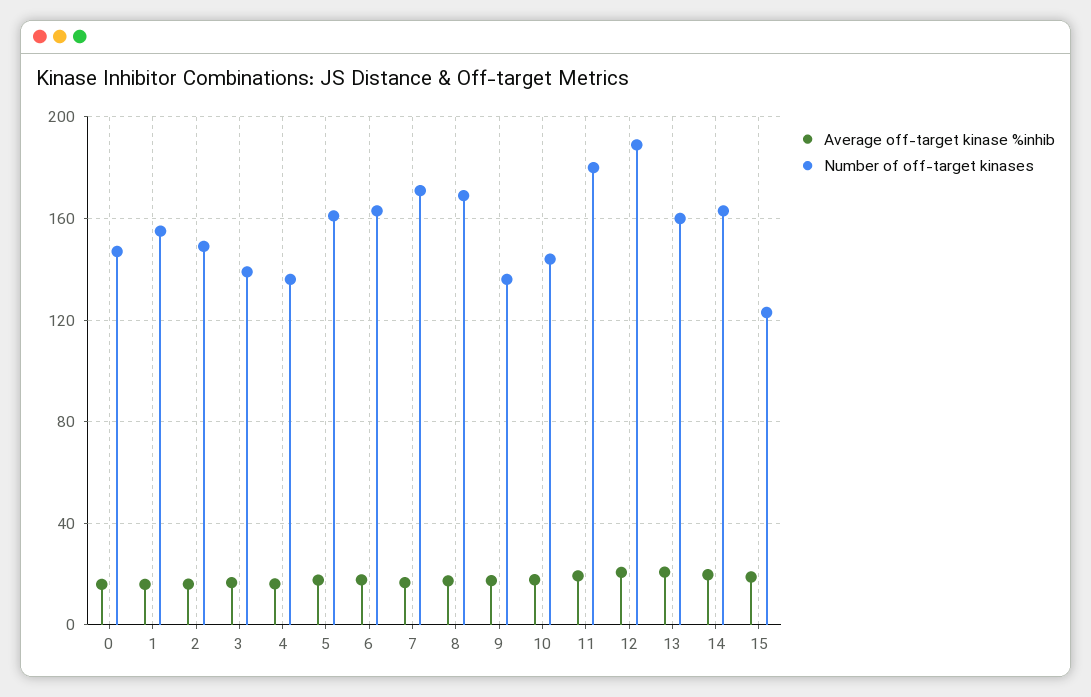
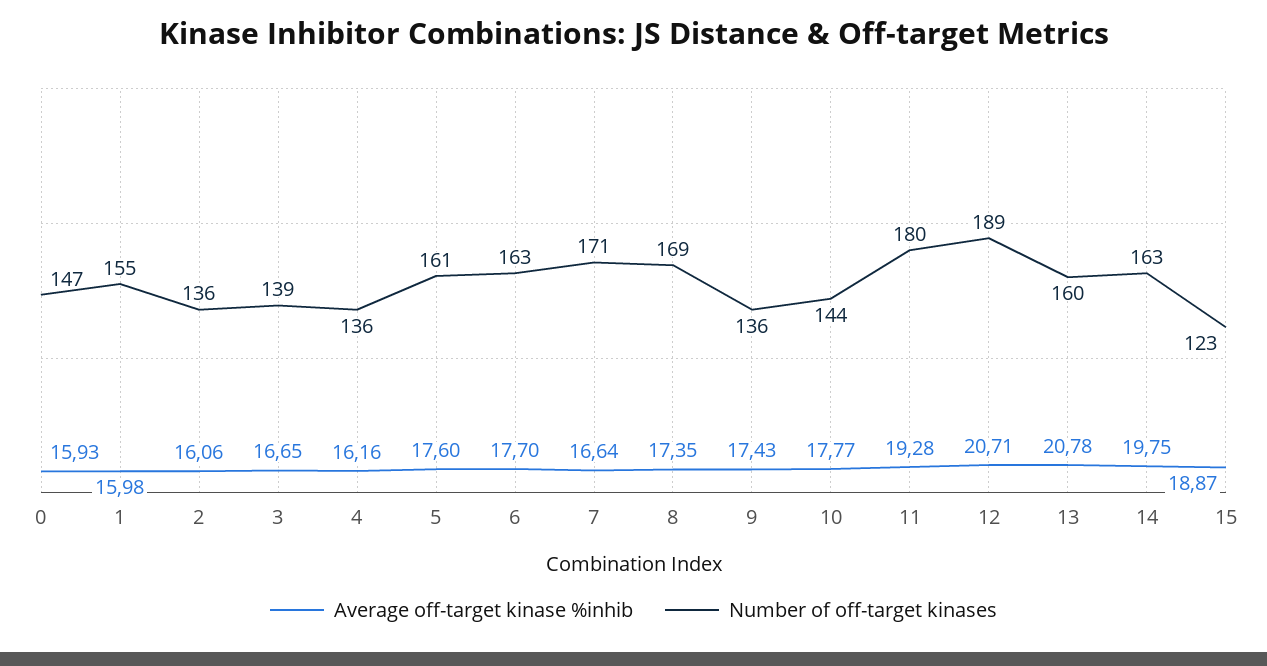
Number of off-target kinases, 2: 150 -> 136

